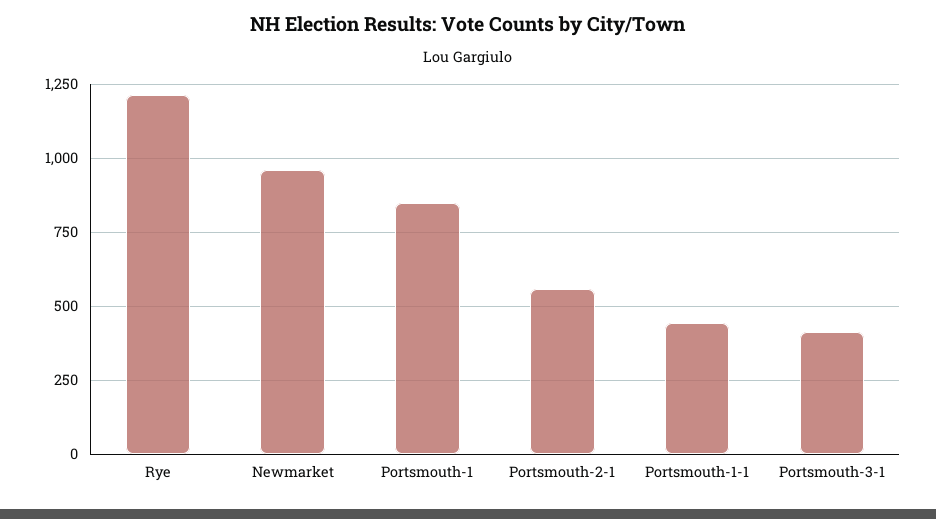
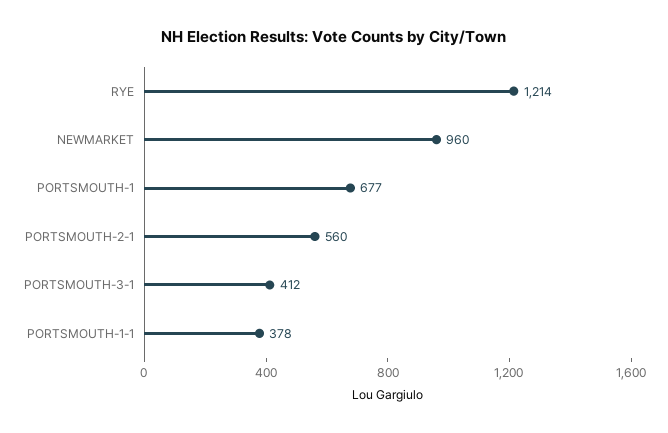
Portsmouth-1: 850 -> 677
Portsmouth-1-1: 450 -> 378

